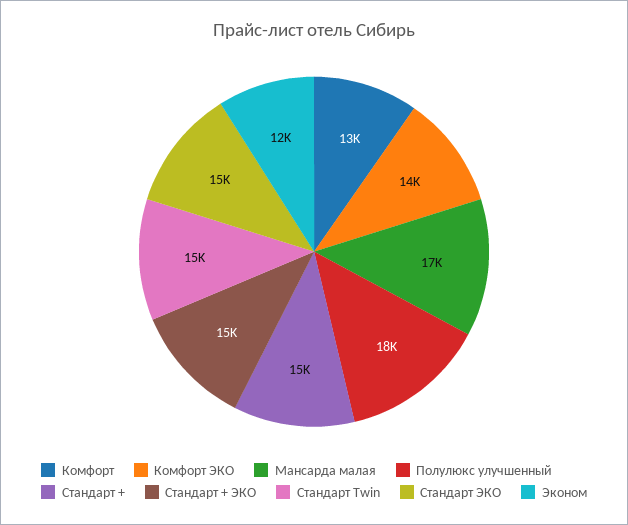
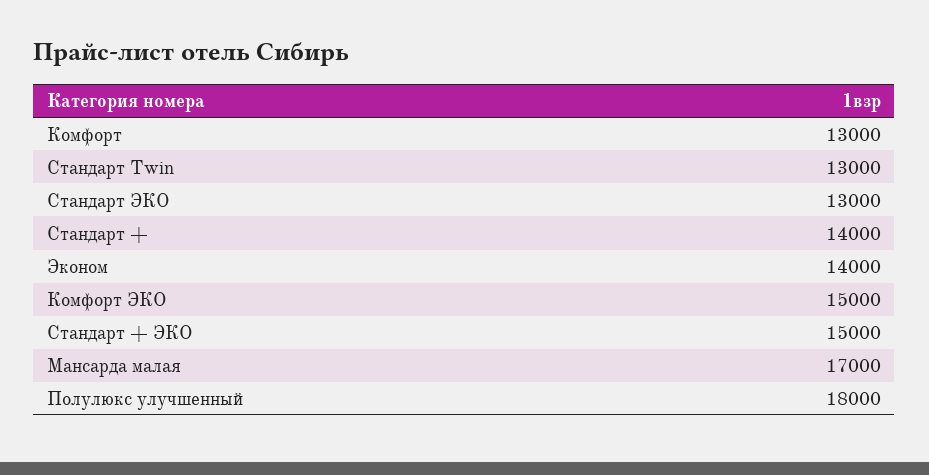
Комфорт ЭКО: 14000 -> 15000
Стандарт +: 15000 -> 14000
Стандарт Twin: 15000 -> 13000
Стандарт ЭКО: 15000 -> 13000
Эконом: 12000 -> 14000

